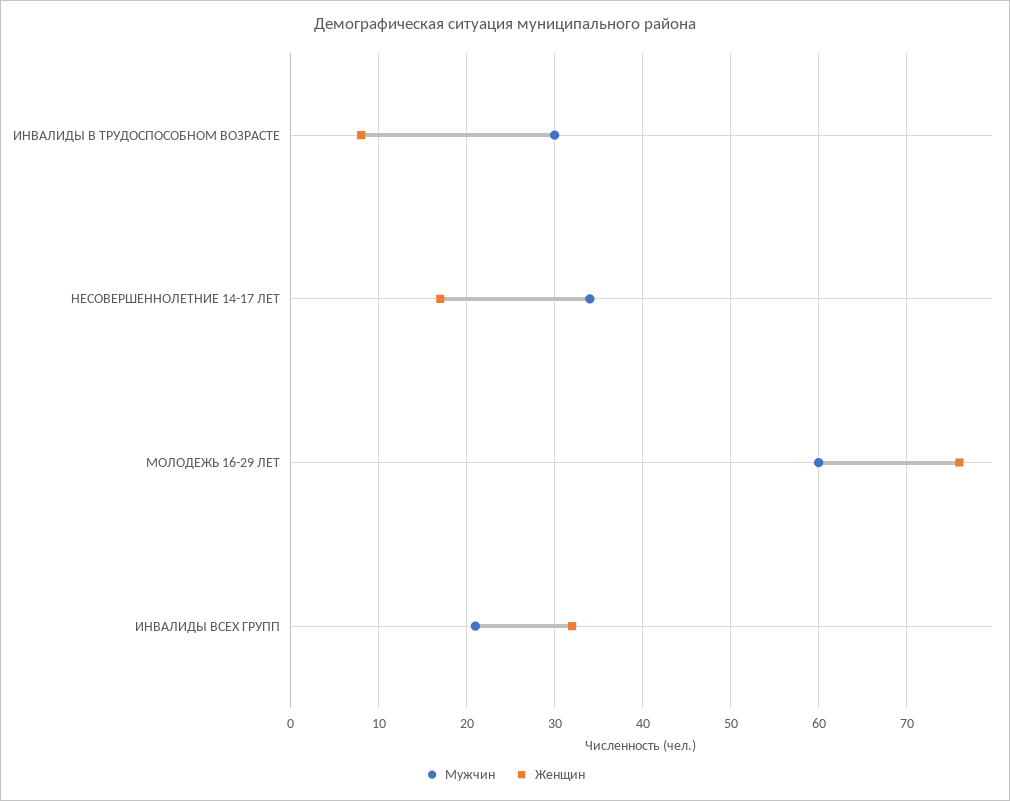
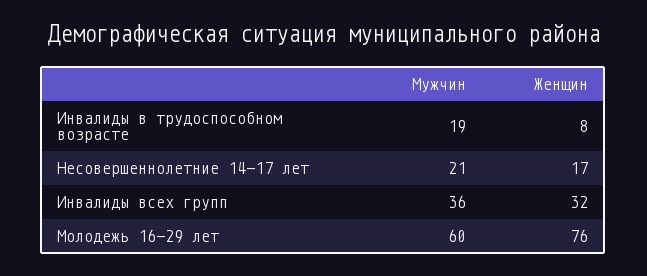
Мужчин, ИНВАЛИДЫ В ТРУДОСПОСОБНОМ ВОЗРАСТЕ: 30 -> 19
Мужчин, НЕСОВЕРШЕННОЛЕТНИЕ 14-17 ЛЕТ: 34 -> 21
Мужчин, ИНВАЛИДЫ ВСЕХ ГРУПП: 21 -> 36

